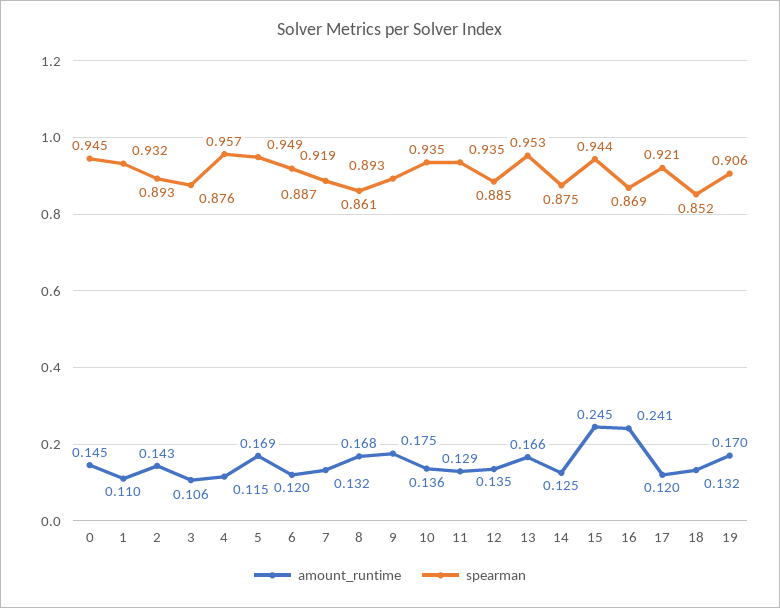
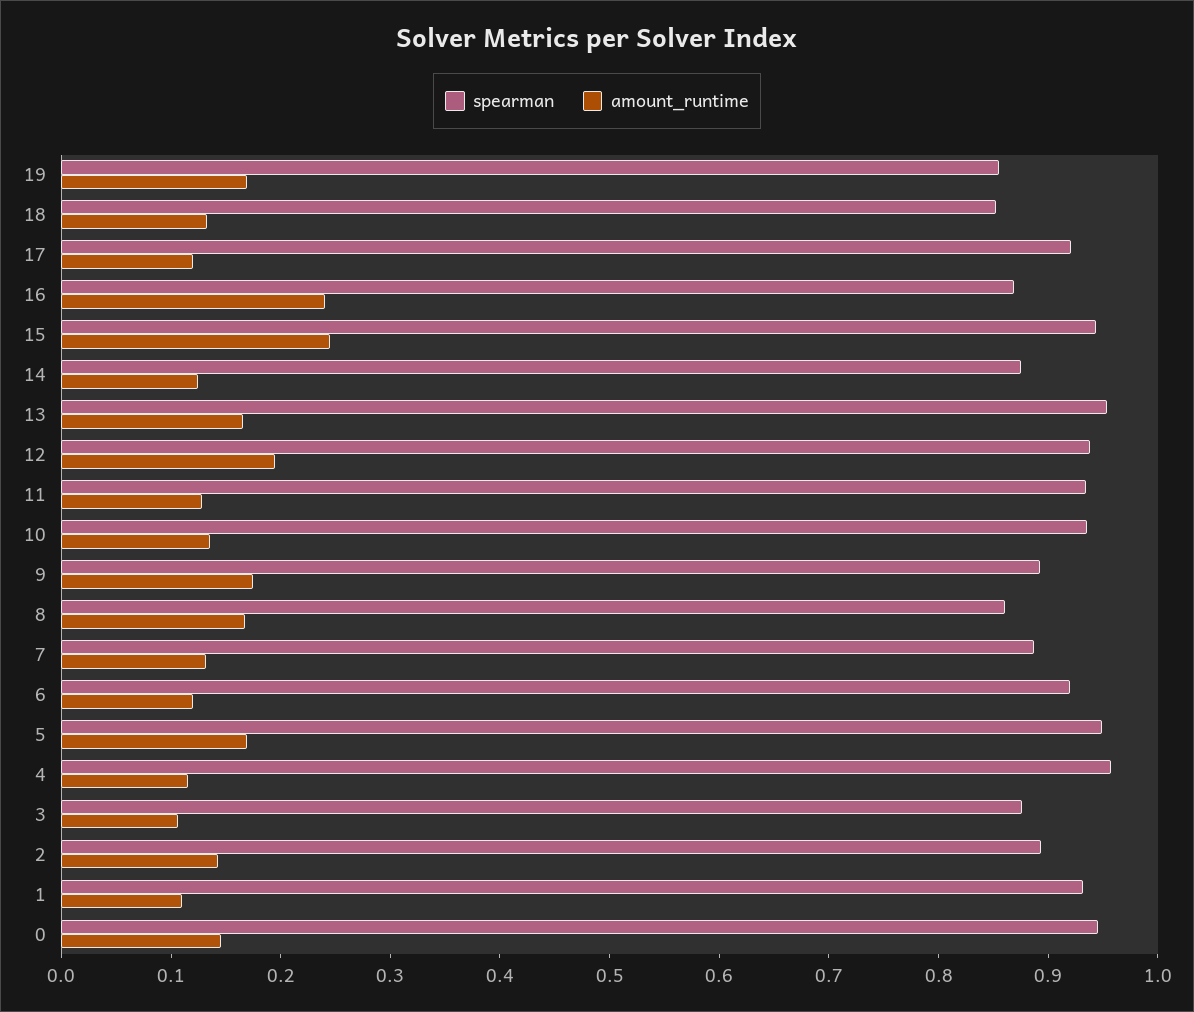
amount_runtime, 12: 0.135 -> 0.2
spearman, 12: 0.885 -> 0.94
spearman, 19: 0.906 -> 0.86

